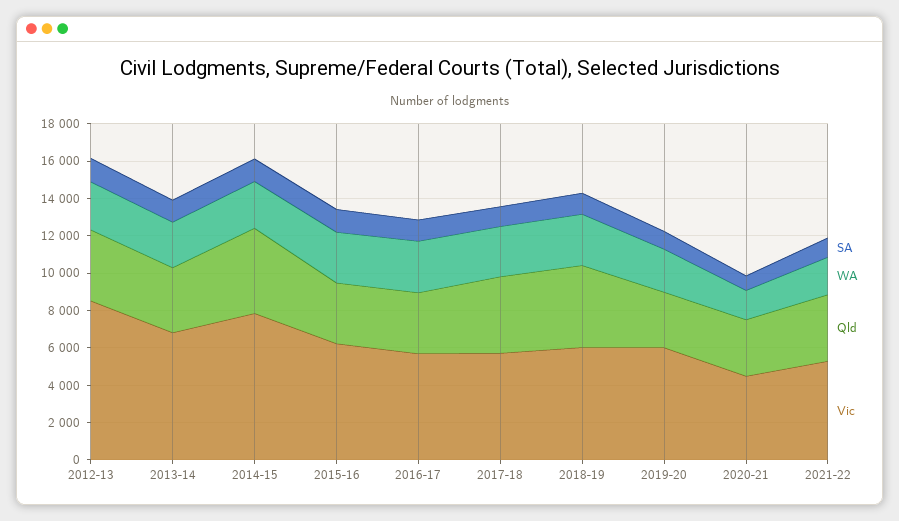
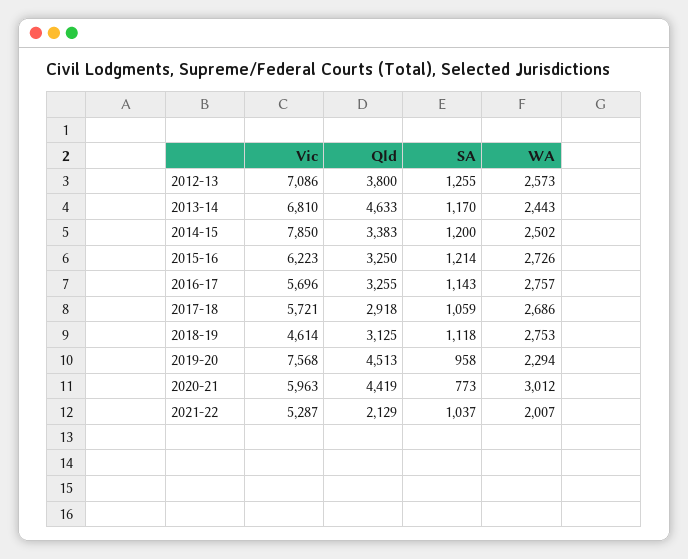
Vic, 2012-13: 8500 -> 7086
Qld, 2013-14: 3500 -> 4633
Qld, 2014-15: 4500 -> 3383
Qld, 2017-18: 4000 -> 2918
Qld, 2018-19: 4500 -> 3125
Vic, 2018-19: 6000 -> 4614
Qld, 2019-20: 3000 -> 4513
Vic, 2019-20: 6000 -> 7568
WA, 2020-21: 1500 -> 3012
Qld, 2020-21: 3000 -> 4419
Vic, 2020-21: 4500 -> 5963
Qld, 2021-22: 3500 -> 2129

